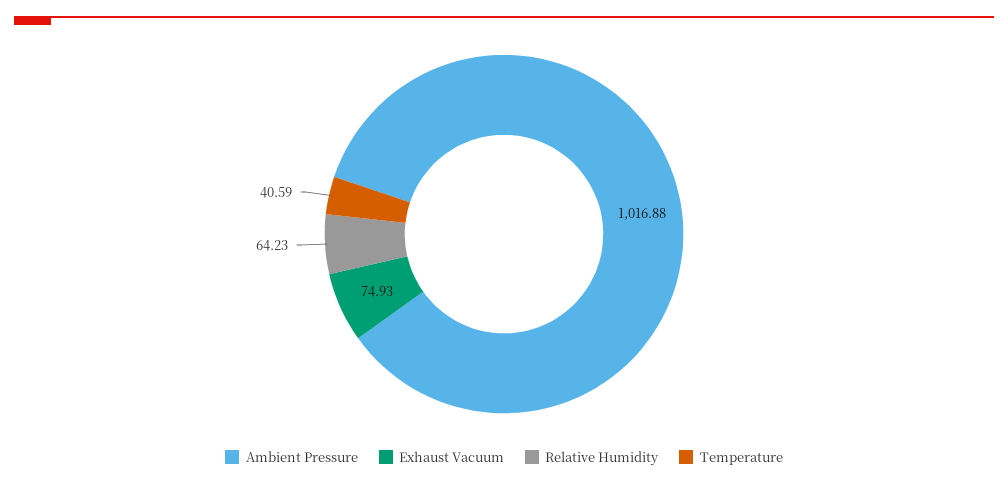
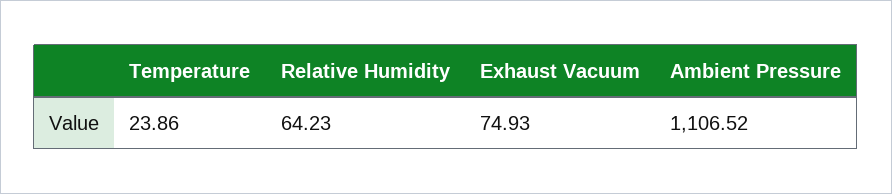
Ambient Pressure: 1016.88 -> 1106.52
Temperature: 40.59 -> 23.86

